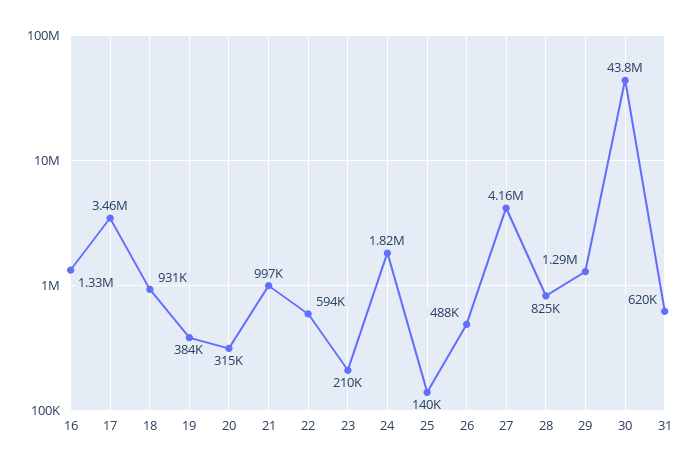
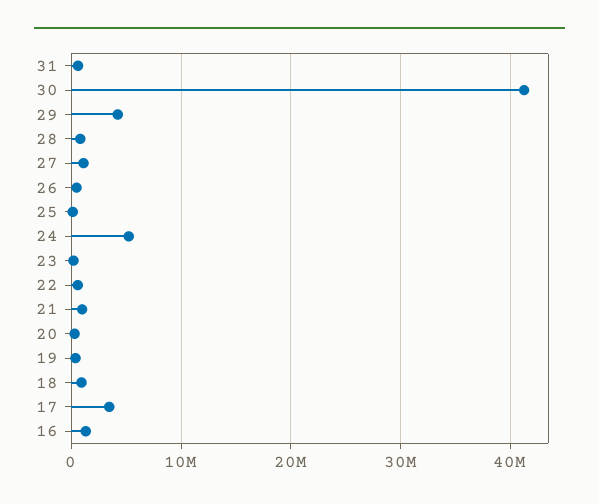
24: 1820000 -> 5000000
27: 4160000 -> 1000000
29: 1290000 -> 4000000
30: 43800000 -> 41000000

